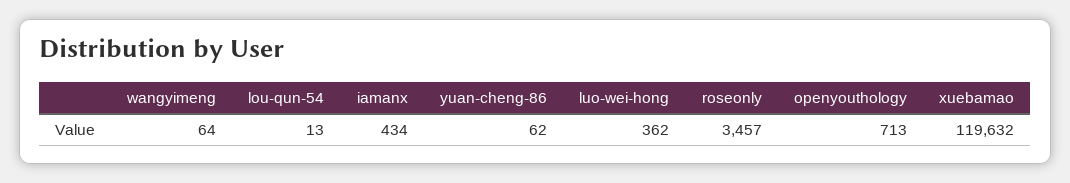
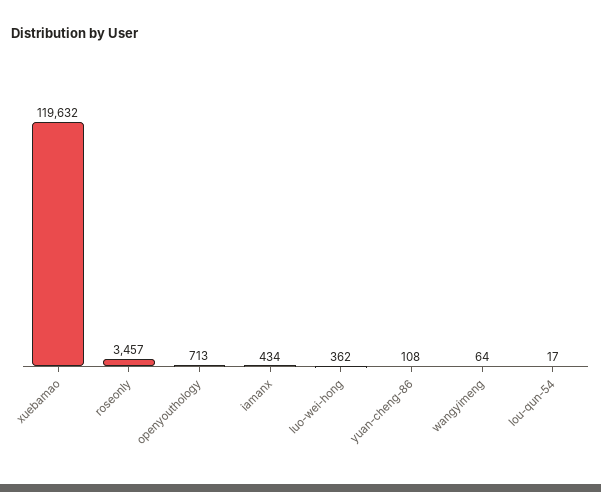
lou-qun-54: 13 -> 17
yuan-cheng-86: 62 -> 108

